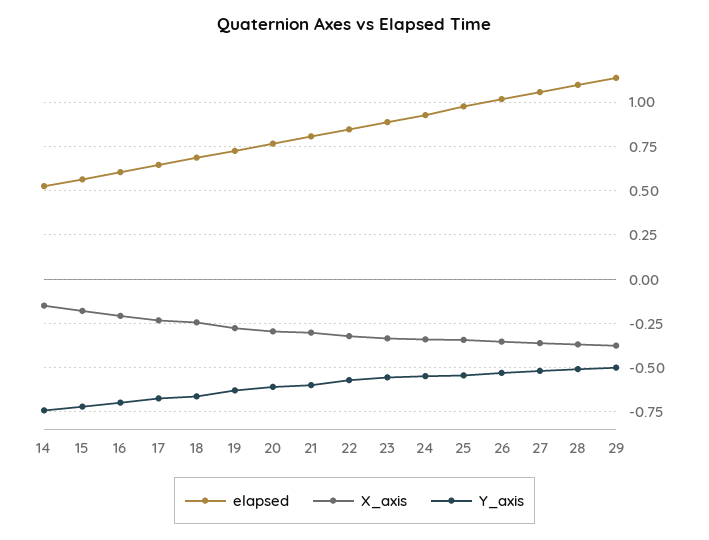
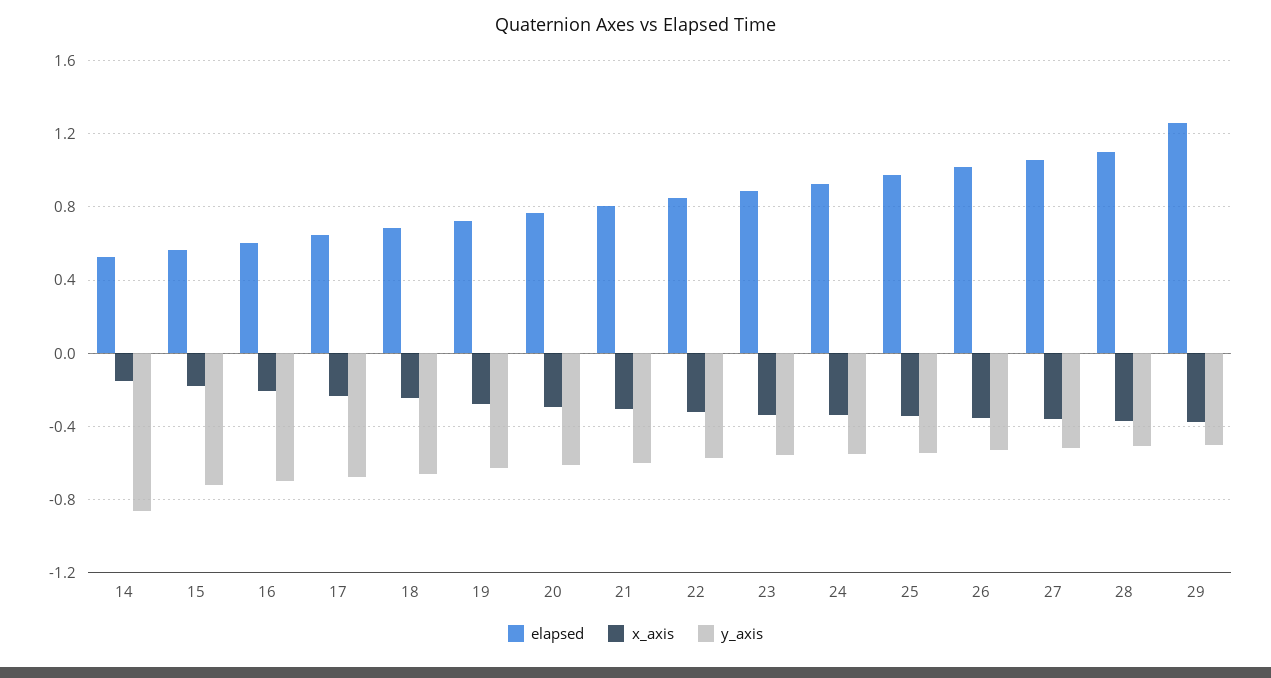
Y_axis, 14: -0.75 -> -0.85
elapsed, 29: 1.15 -> 1.25

